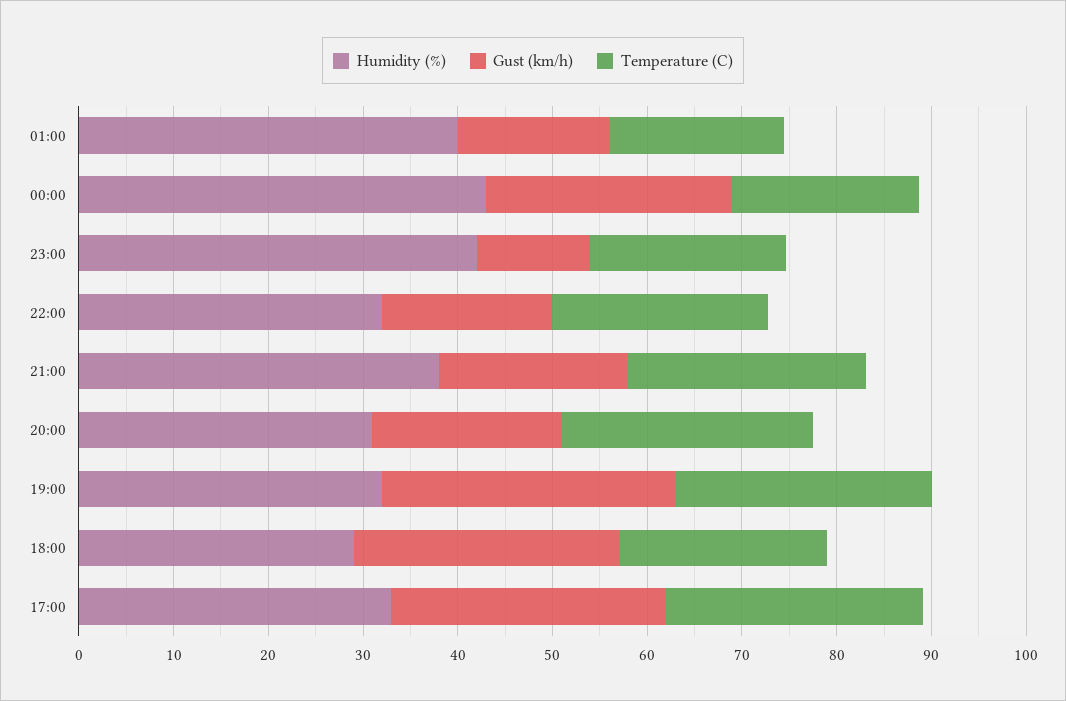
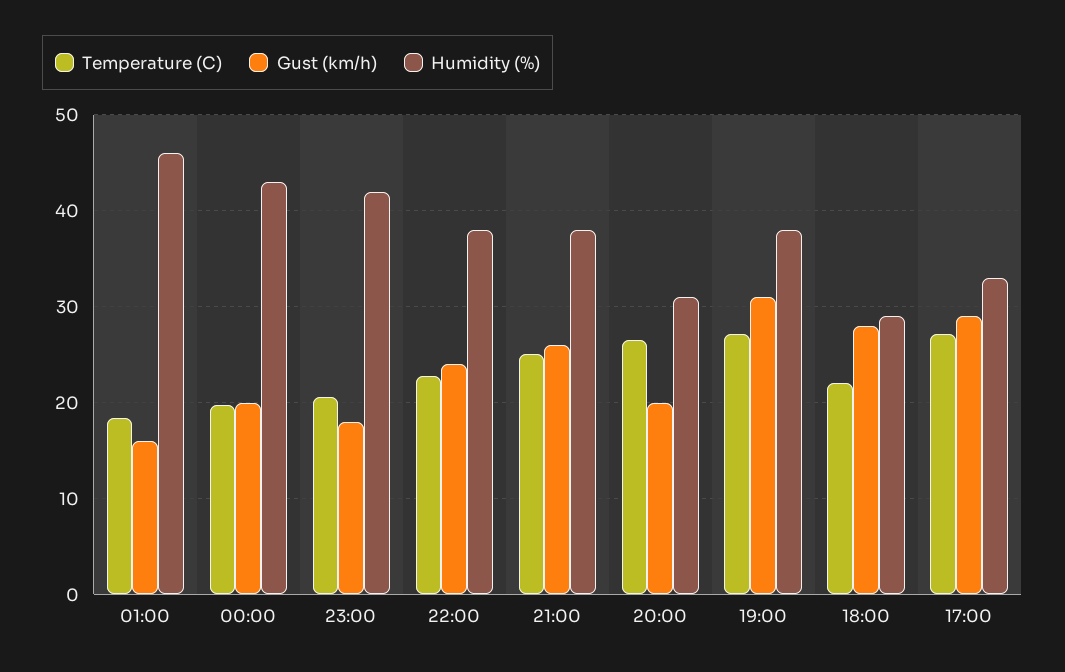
Humidity (%), 01:00: 40 -> 46
Gust (km/h), 00:00: 26 -> 20
Gust (km/h), 23:00: 12 -> 18
Humidity (%), 22:00: 32 -> 38
Gust (km/h), 22:00: 18 -> 24
Gust (km/h), 21:00: 20 -> 26
Humidity (%), 19:00: 32 -> 38

